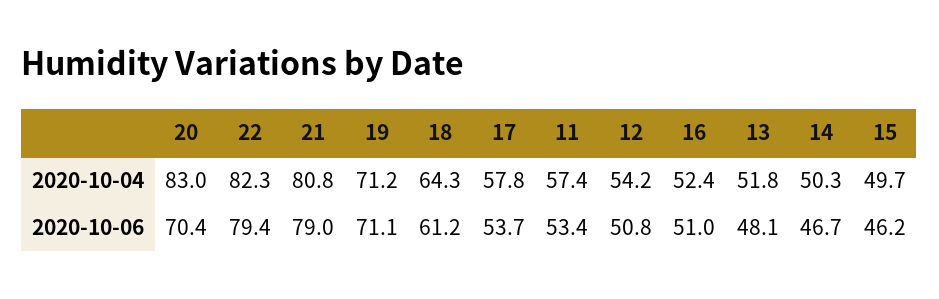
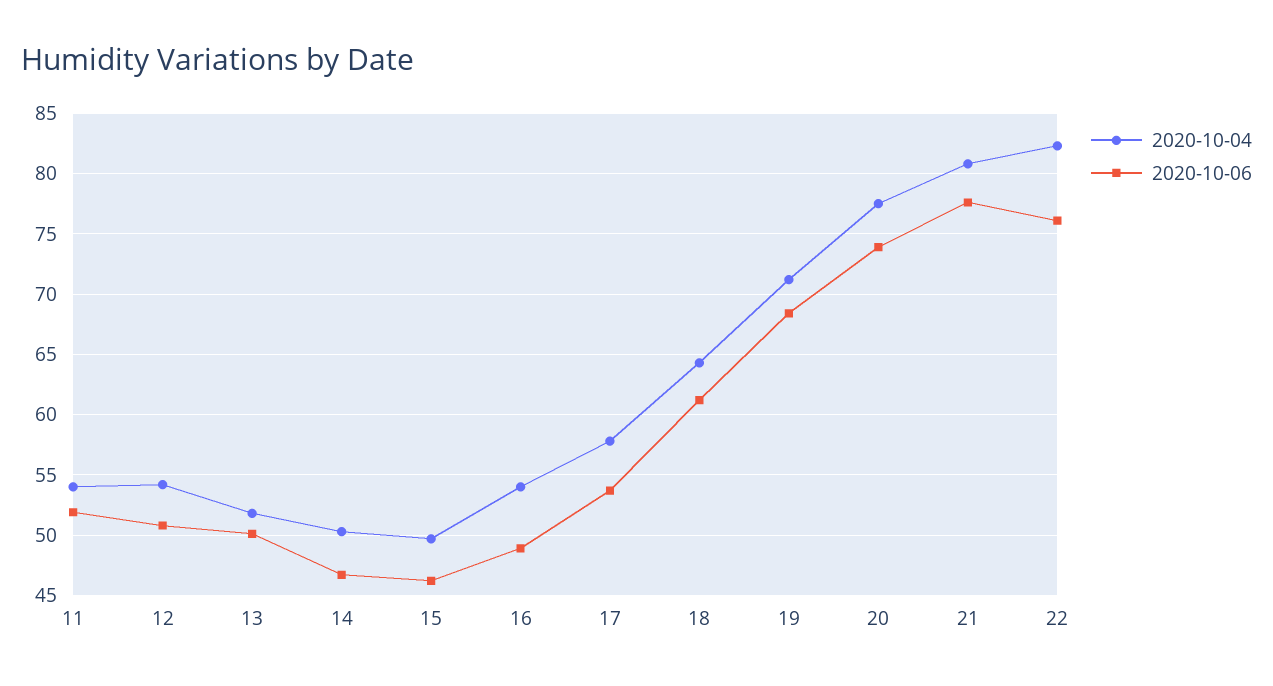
2020-10-04, 20: 83 -> 77.5
2020-10-04, 11: 57.4 -> 54
2020-10-04, 16: 52.4 -> 54
2020-10-06, 20: 70.4 -> 74
2020-10-06, 22: 79.4 -> 76
2020-10-06, 21: 79 -> 77.5
2020-10-06, 19: 71.1 -> 68.5
2020-10-06, 11: 53.4 -> 52
2020-10-06, 16: 51 -> 49
2020-10-06, 13: 48.1 -> 50

